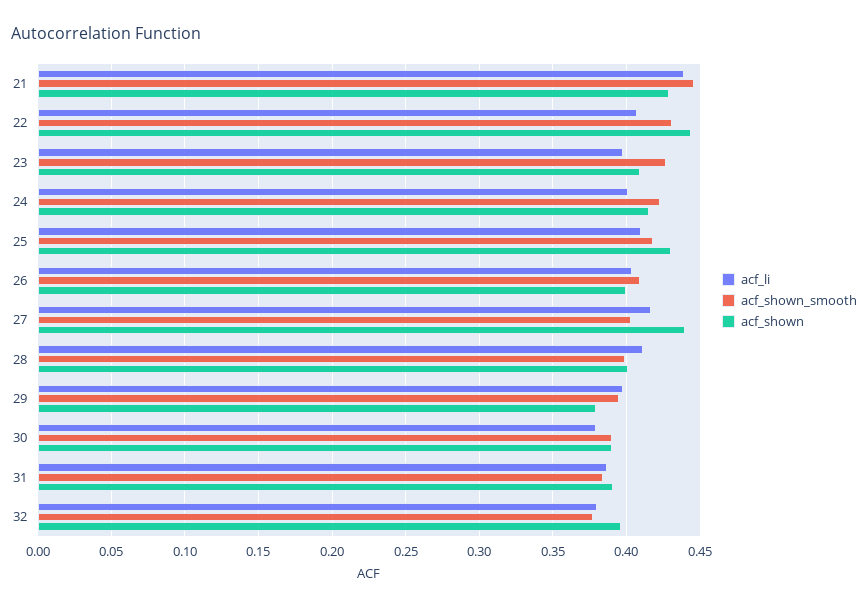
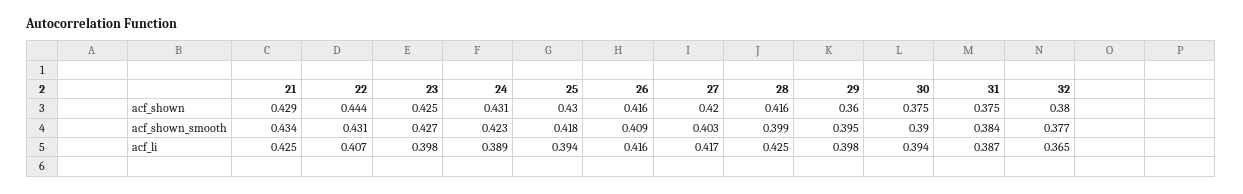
acf_li, 21: 0.44 -> 0.425
acf_shown_smooth, 21: 0.445 -> 0.434
acf_shown, 23: 0.41 -> 0.425
acf_li, 24: 0.4 -> 0.389
acf_shown, 24: 0.415 -> 0.431
acf_li, 25: 0.41 -> 0.394
acf_li, 26: 0.405 -> 0.416
acf_shown, 26: 0.4 -> 0.416
acf_shown, 27: 0.44 -> 0.42
acf_li, 28: 0.41 -> 0.425
acf_shown, 28: 0.4 -> 0.416
acf_shown, 29: 0.38 -> 0.36
acf_li, 30: 0.38 -> 0.394
acf_shown, 30: 0.39 -> 0.375
acf_shown, 31: 0.39 -> 0.375
acf_li, 32: 0.38 -> 0.365
acf_shown, 32: 0.395 -> 0.38

